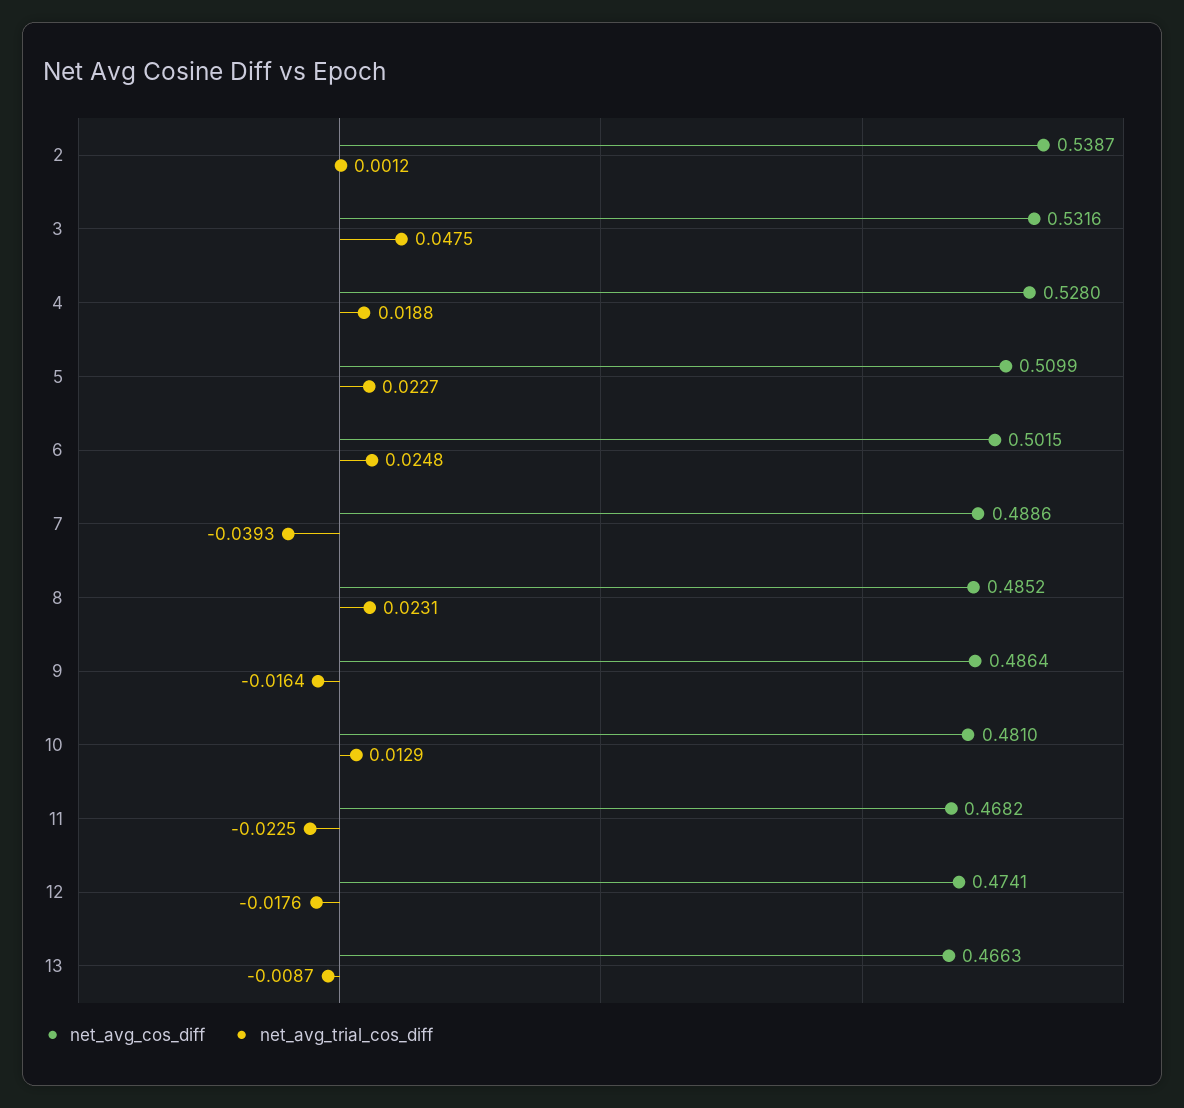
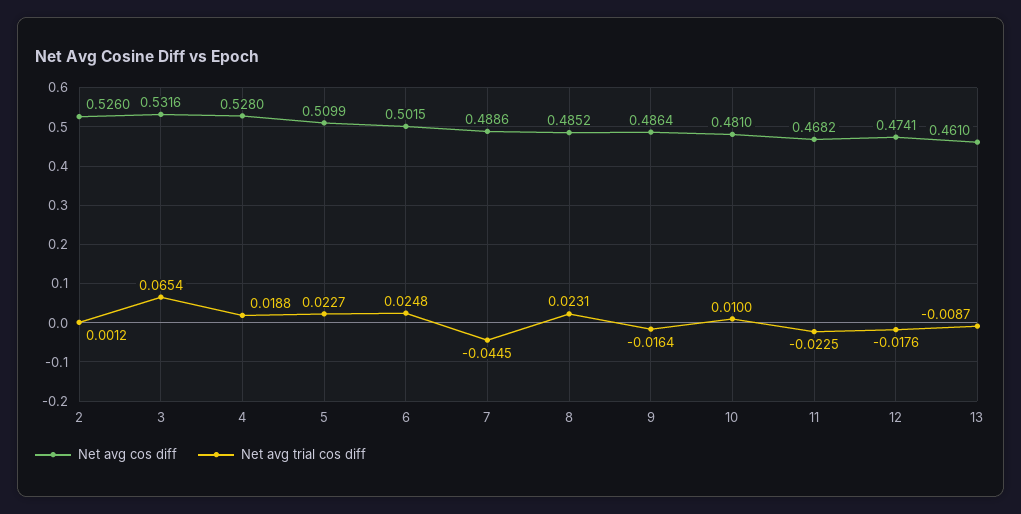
net_avg_cos_diff, 2: 0.5387 -> 0.526
net_avg_trial_cos_diff, 3: 0.0475 -> 0.0654
net_avg_trial_cos_diff, 7: -0.0393 -> -0.0445
net_avg_trial_cos_diff, 10: 0.0129 -> 0.01
net_avg_cos_diff, 13: 0.4663 -> 0.461

